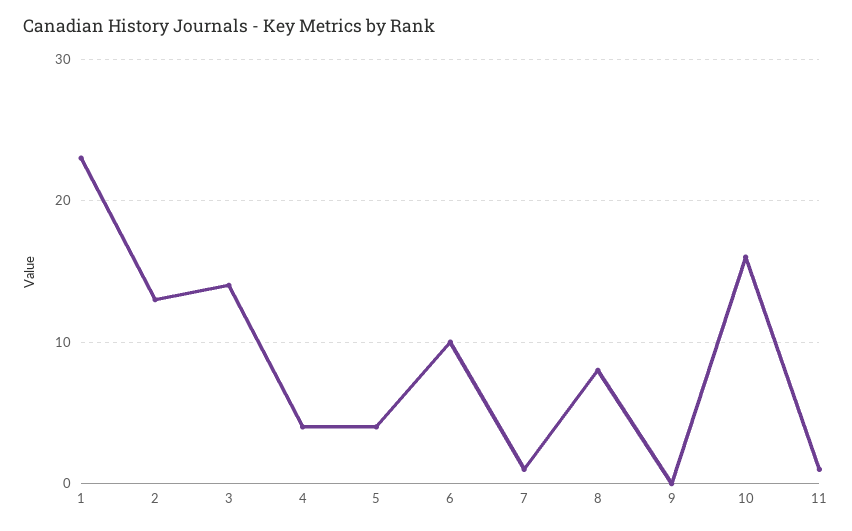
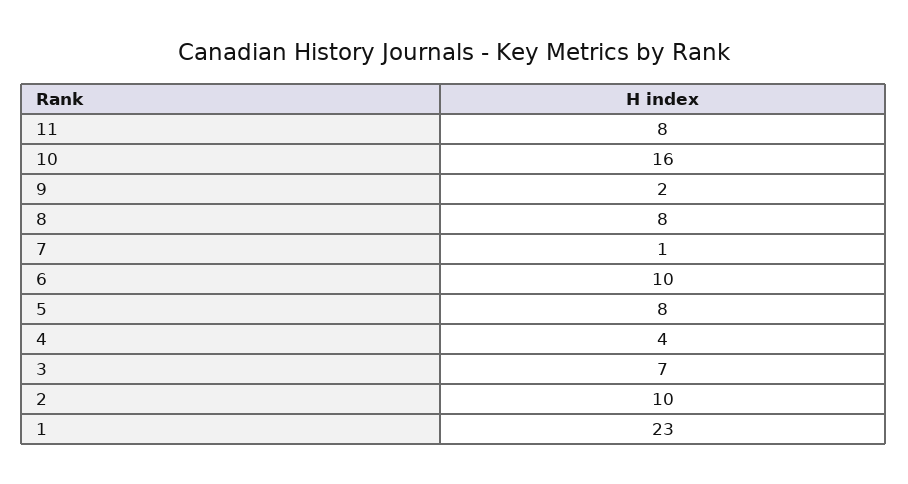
2: 13 -> 10
3: 14 -> 7
5: 4 -> 8
9: 0 -> 2
11: 1 -> 8

